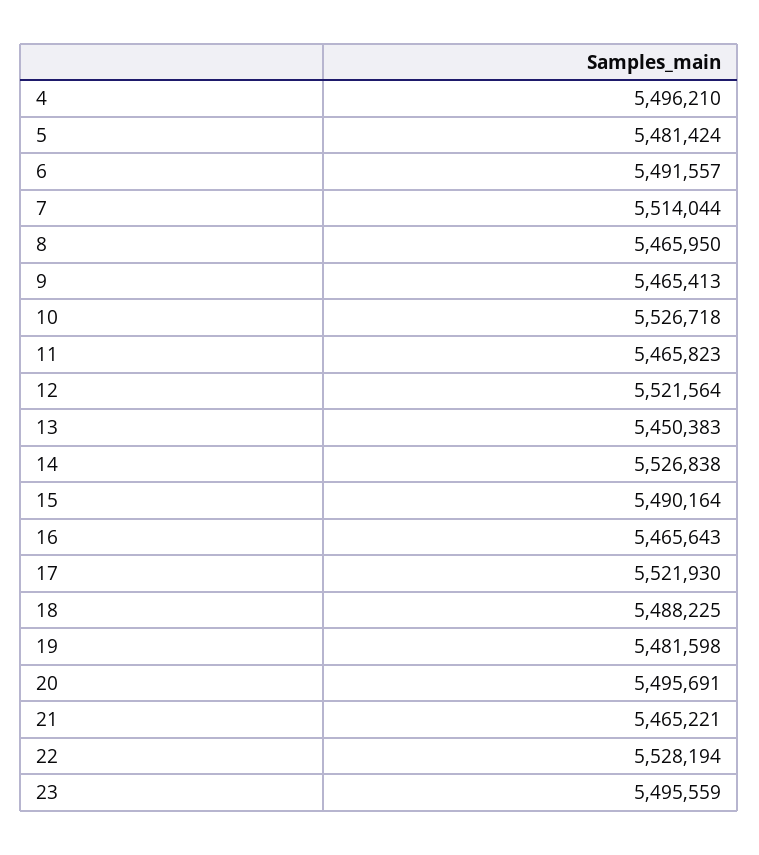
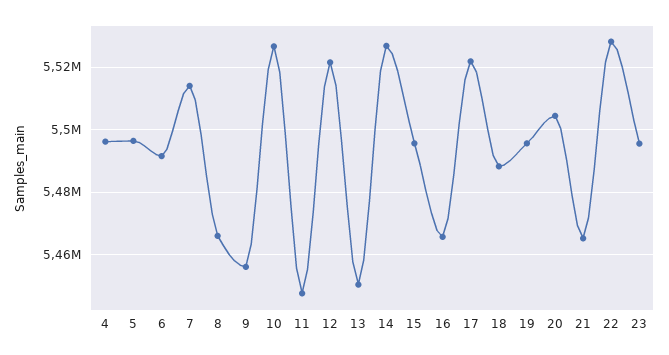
5: 5481424 -> 5496000
9: 5465413 -> 5456000
11: 5465823 -> 5448000
15: 5490164 -> 5496000
19: 5481598 -> 5496000
20: 5495691 -> 5504000

